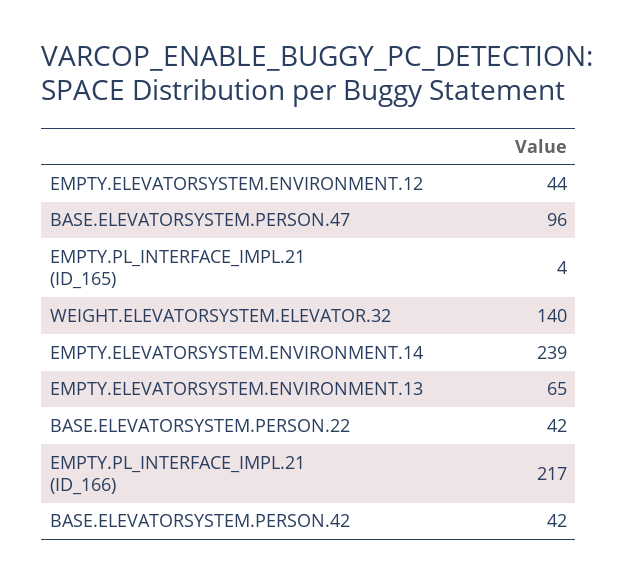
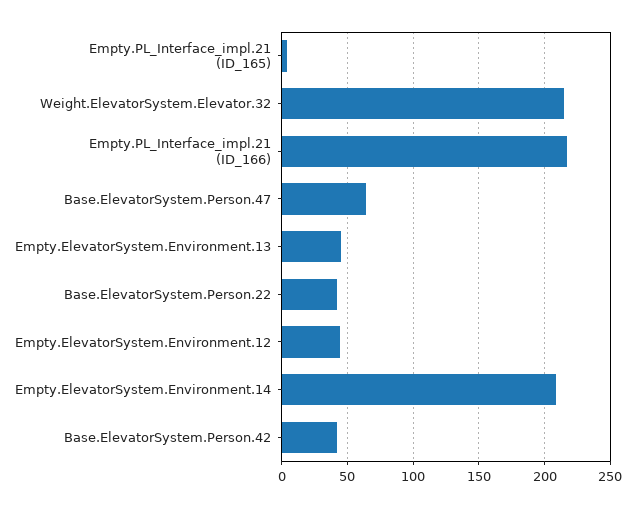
BASE.ELEVATORSYSTEM.PERSON.47: 96 -> 65
WEIGHT.ELEVATORSYSTEM.ELEVATOR.32: 140 -> 215
EMPTY.ELEVATORSYSTEM.ENVIRONMENT.14: 239 -> 210
EMPTY.ELEVATORSYSTEM.ENVIRONMENT.13: 65 -> 45

